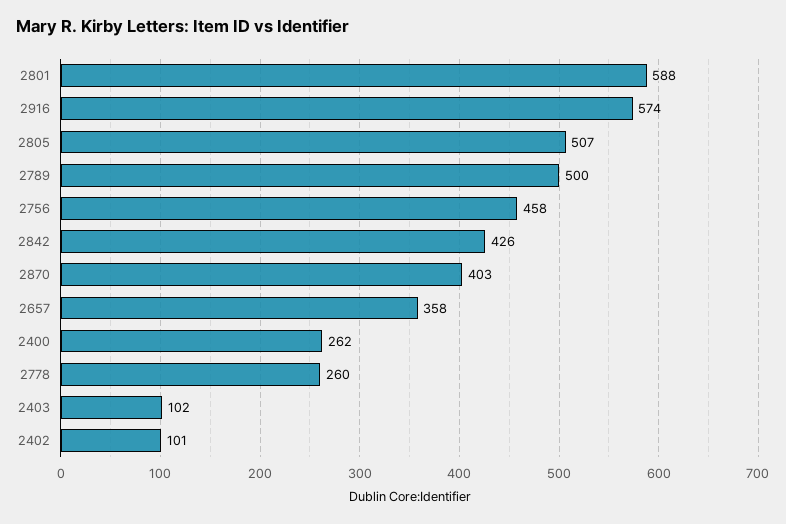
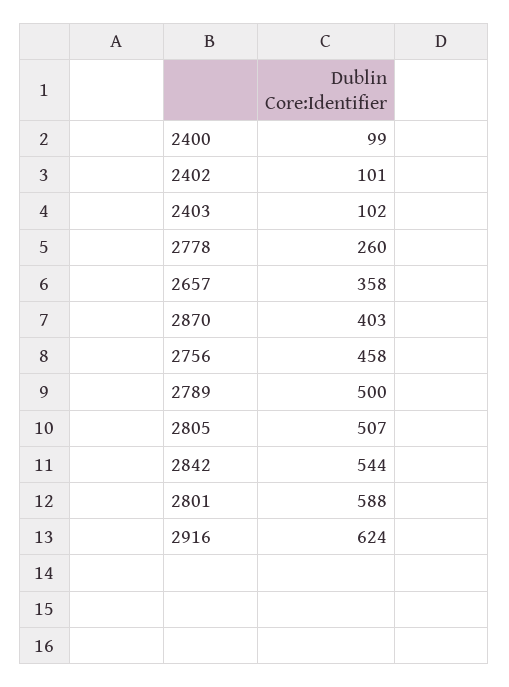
2916: 574 -> 624
2842: 426 -> 544
2400: 262 -> 99

